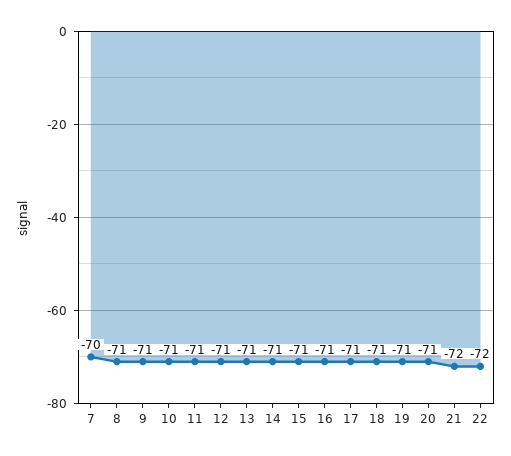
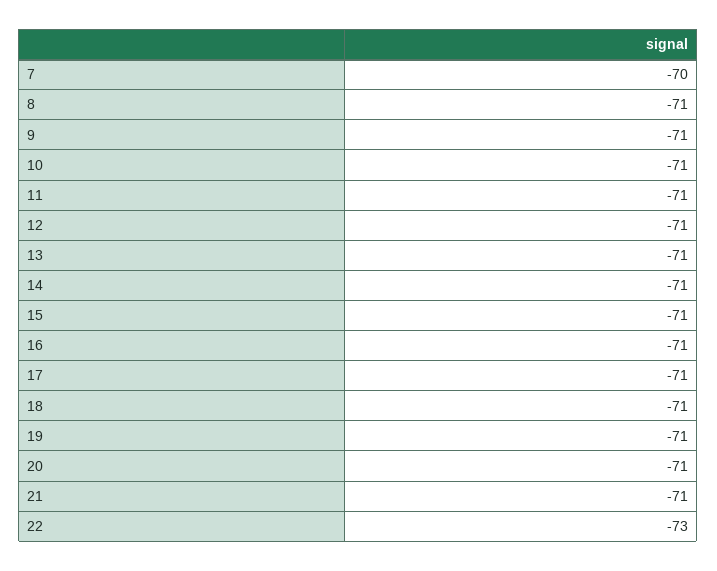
21: -72 -> -71
22: -72 -> -73

